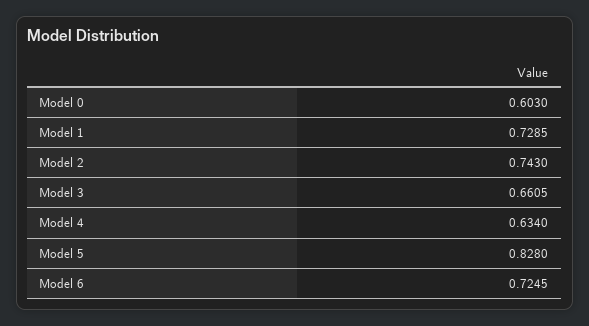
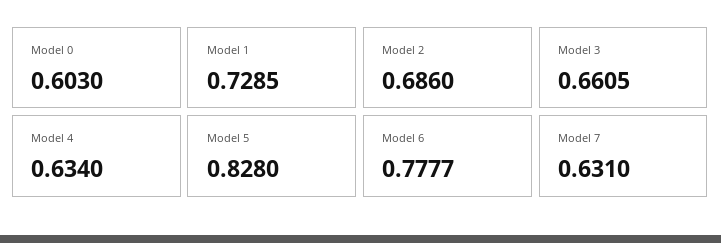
Model 2: 0.743 -> 0.686
Model 6: 0.7245 -> 0.7777
Model 7: none -> 0.631

